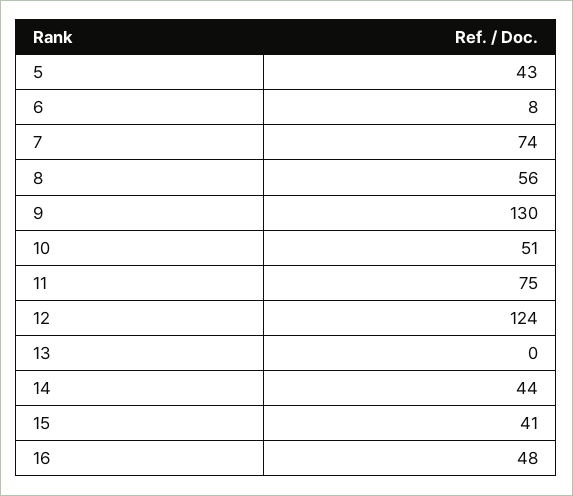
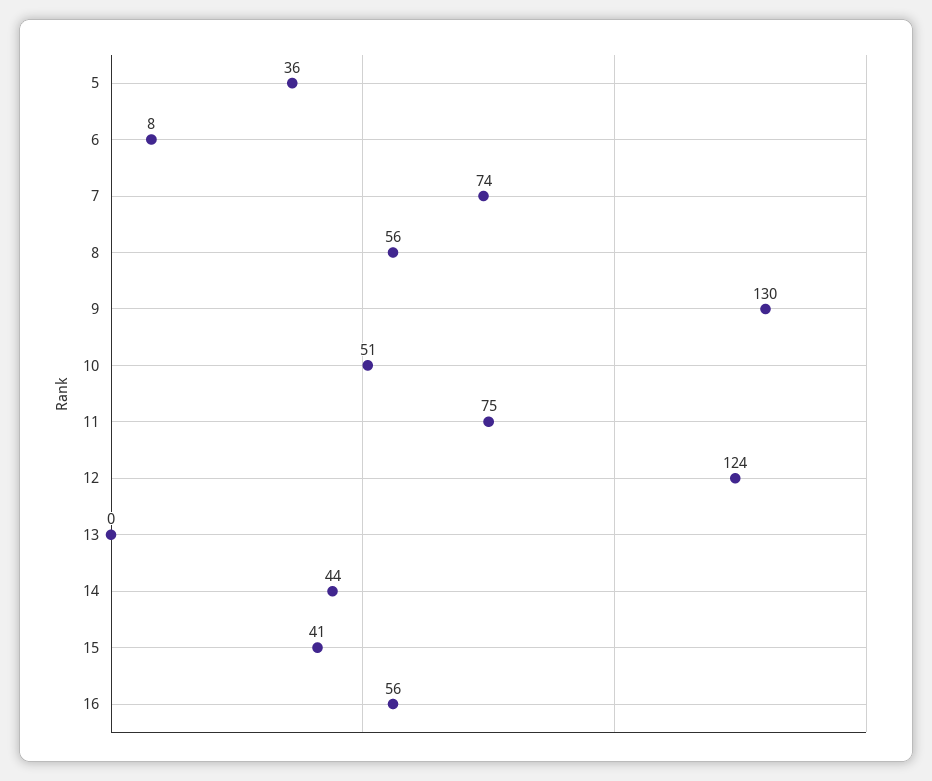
5: 43 -> 36
16: 48 -> 56

